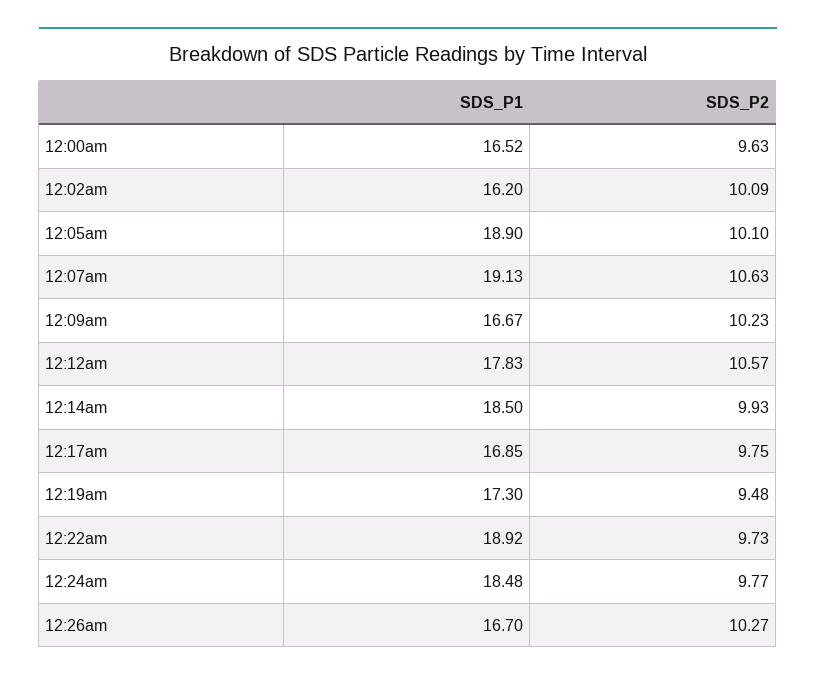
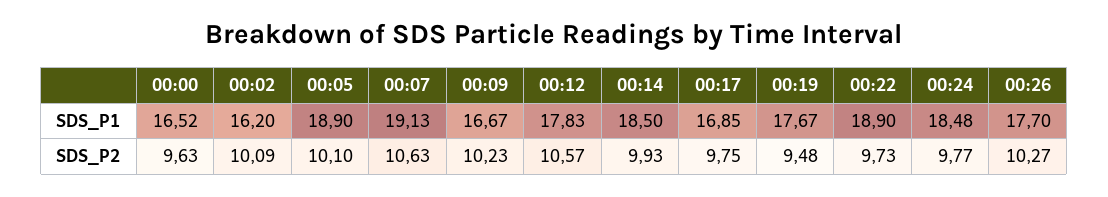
SDS_P1, 12:19am: 17.3 -> 17.67
SDS_P1, 12:22am: 18.92 -> 18.9
SDS_P1, 12:26am: 16.7 -> 17.7

